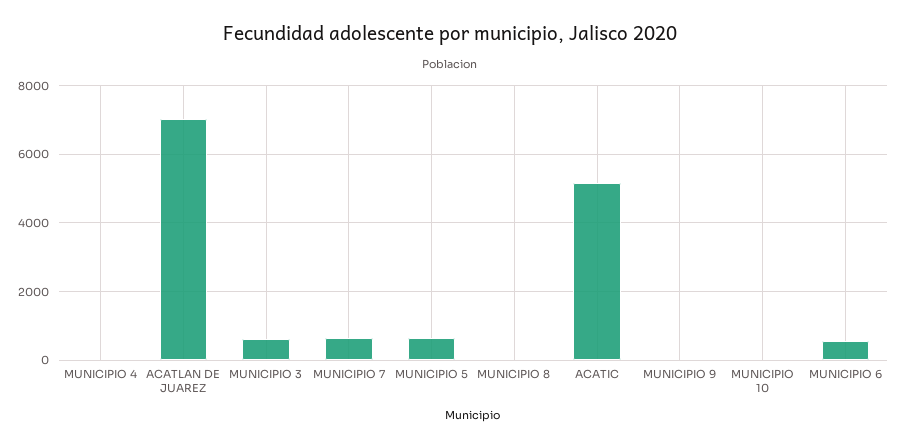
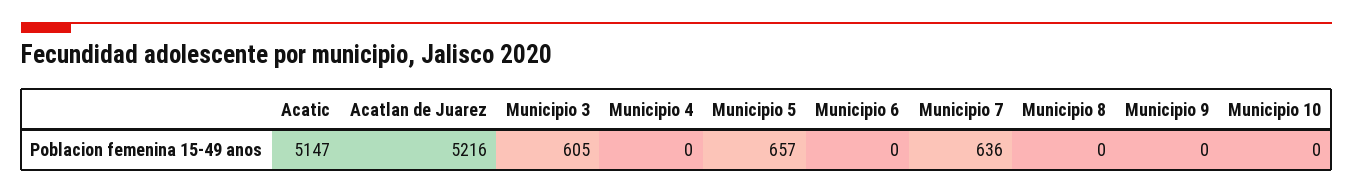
ACATLAN DE JUAREZ: 7000 -> 5216
MUNICIPIO 6: 600 -> 0

